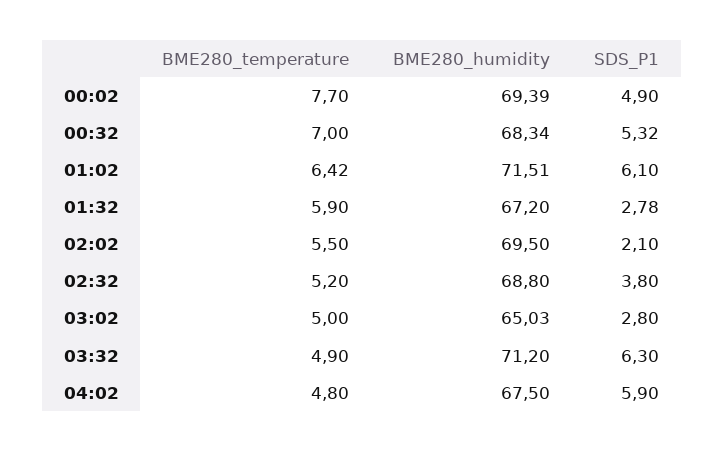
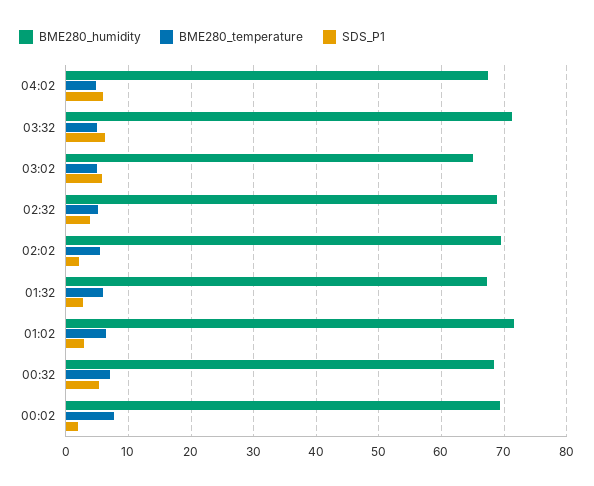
SDS_P1, 00:02: 4.9 -> 2
SDS_P1, 01:02: 6.1 -> 3
SDS_P1, 03:02: 2.8 -> 6

